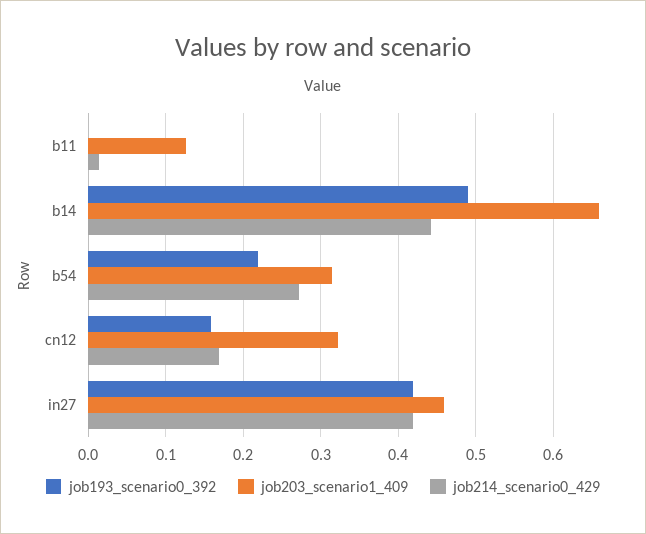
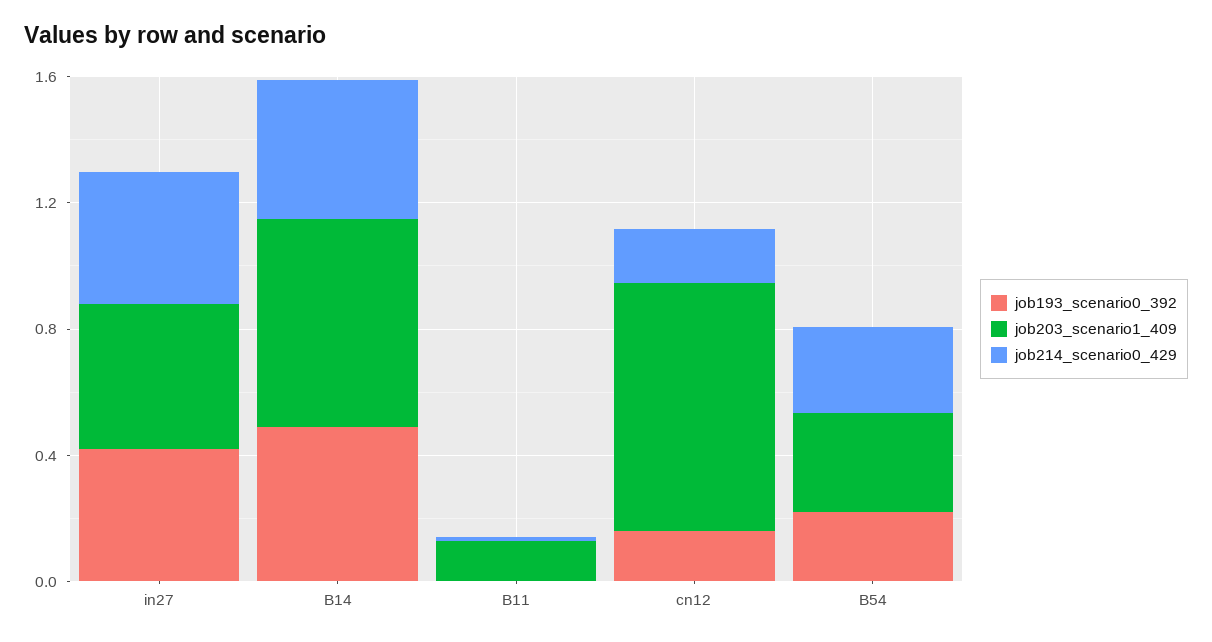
job203_scenario1_409, cn12: 0.32 -> 0.8

